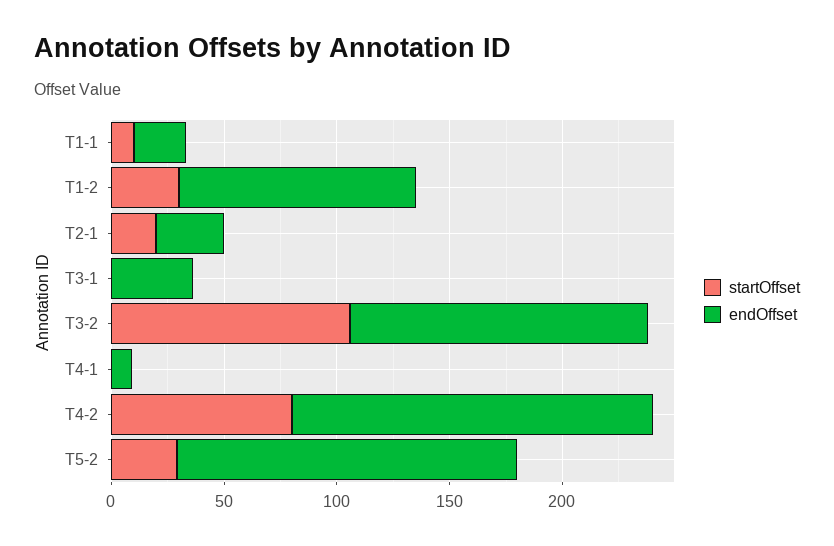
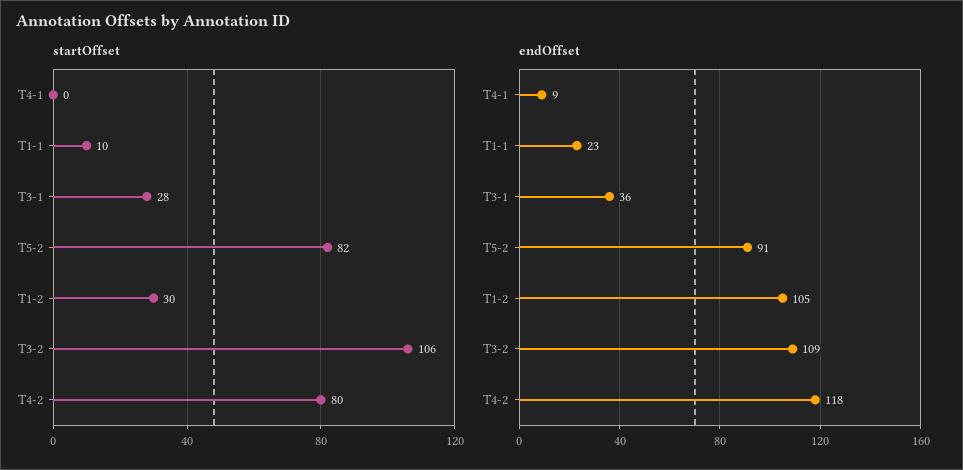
startOffset, T2-1: 20 -> none
endOffset, T2-1: 30 -> none
startOffset, T3-1: 0 -> 28
endOffset, T3-2: 130 -> 109
endOffset, T4-2: 160 -> 118
startOffset, T5-2: 30 -> 82
endOffset, T5-2: 150 -> 91

